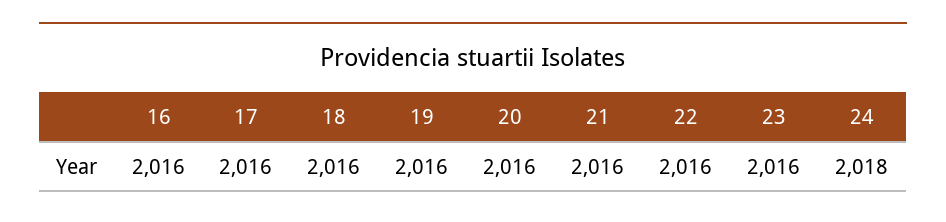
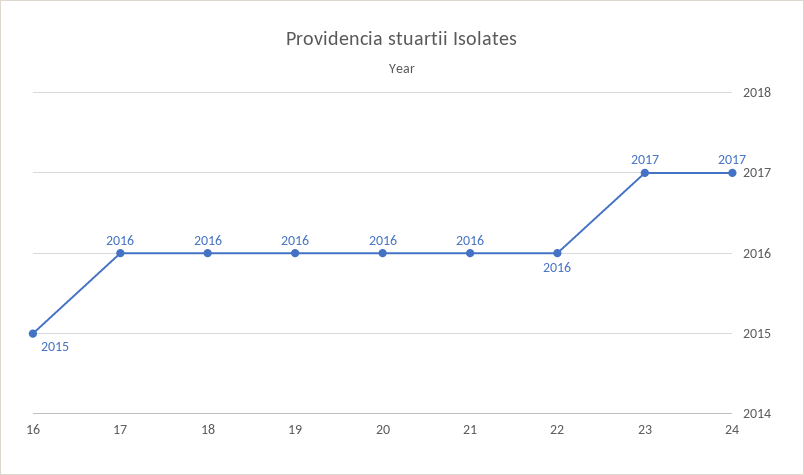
16: 2016 -> 2015
23: 2016 -> 2017
24: 2018 -> 2017

